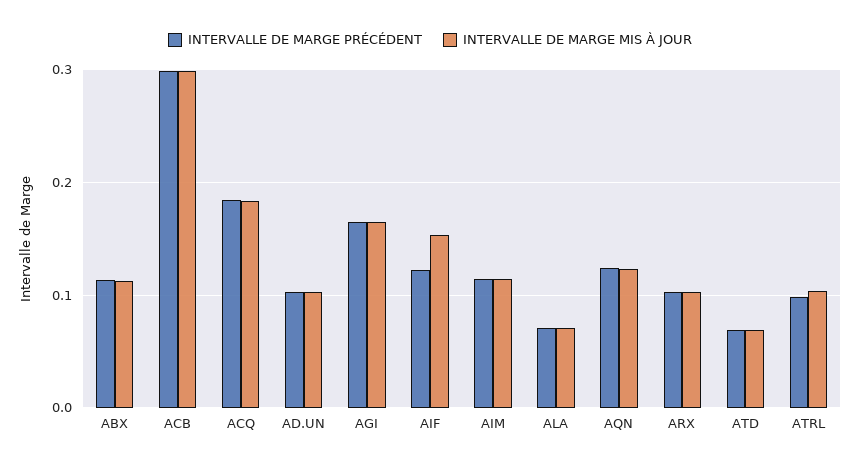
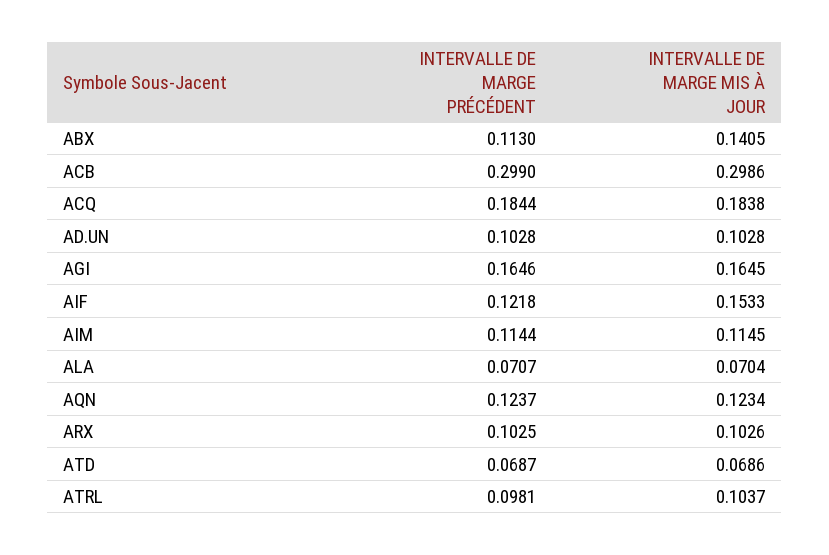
INTERVALLE DE MARGE MIS À JOUR, ABX: 0.11 -> 0.1405

